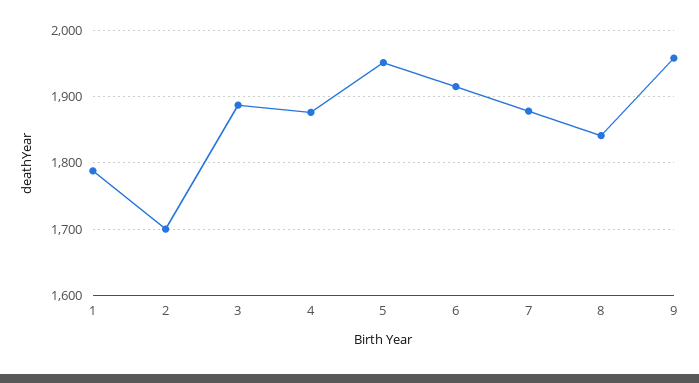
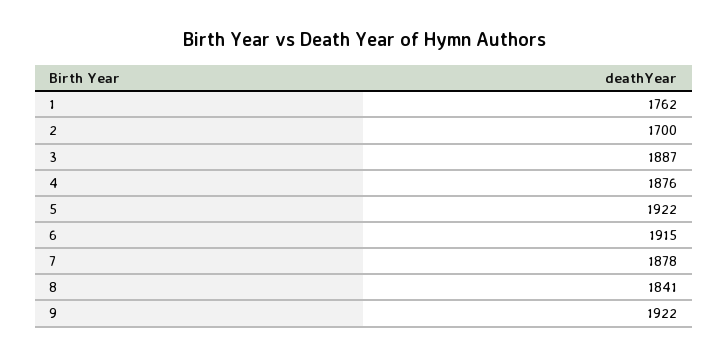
1: 1790 -> 1762
5: 1950 -> 1922
9: 1960 -> 1922

